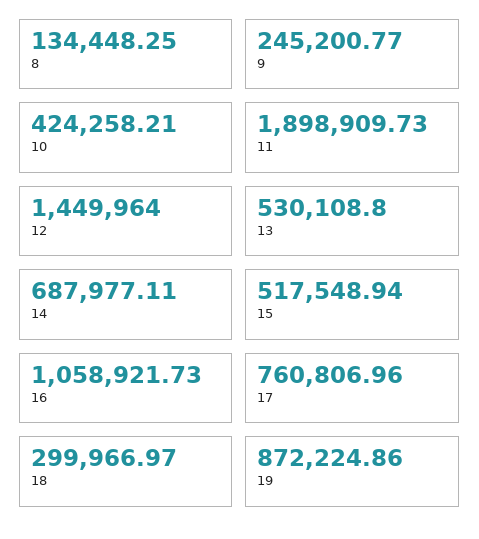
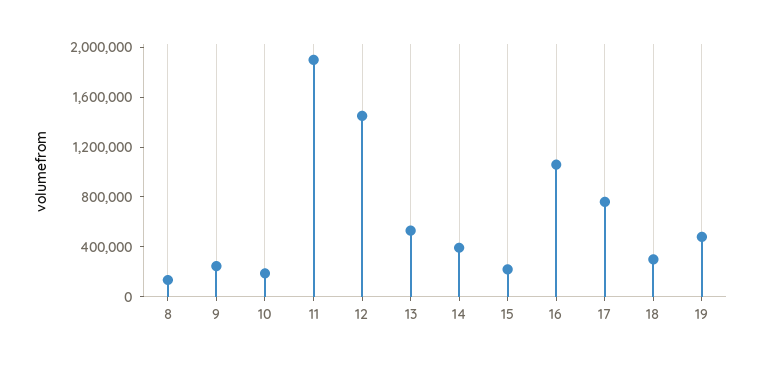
10: 424258.21 -> 200000
14: 687977.11 -> 400000
15: 517548.94 -> 200000
19: 872224.86 -> 500000

